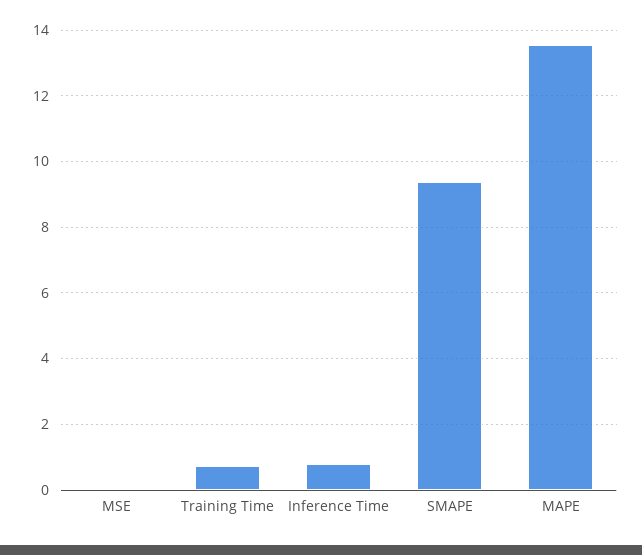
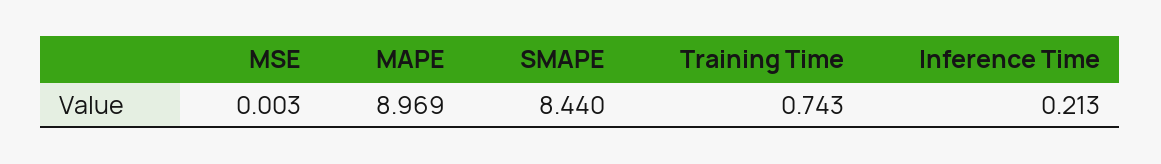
Inference Time: 0.8 -> 0.213
SMAPE: 9.4 -> 8.44
MAPE: 13.6 -> 8.969

